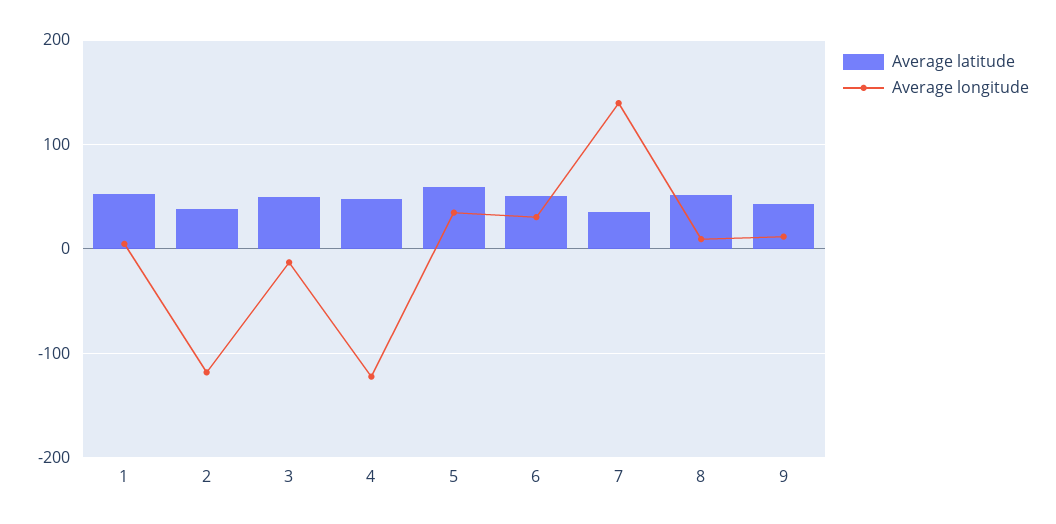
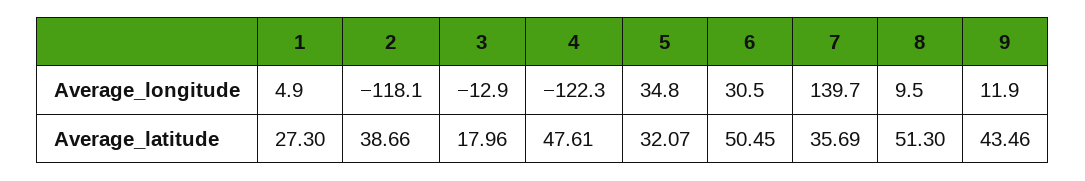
Average latitude, 1: 50 -> 27.3
Average latitude, 3: 50 -> 17.96
Average latitude, 5: 60 -> 32.07

